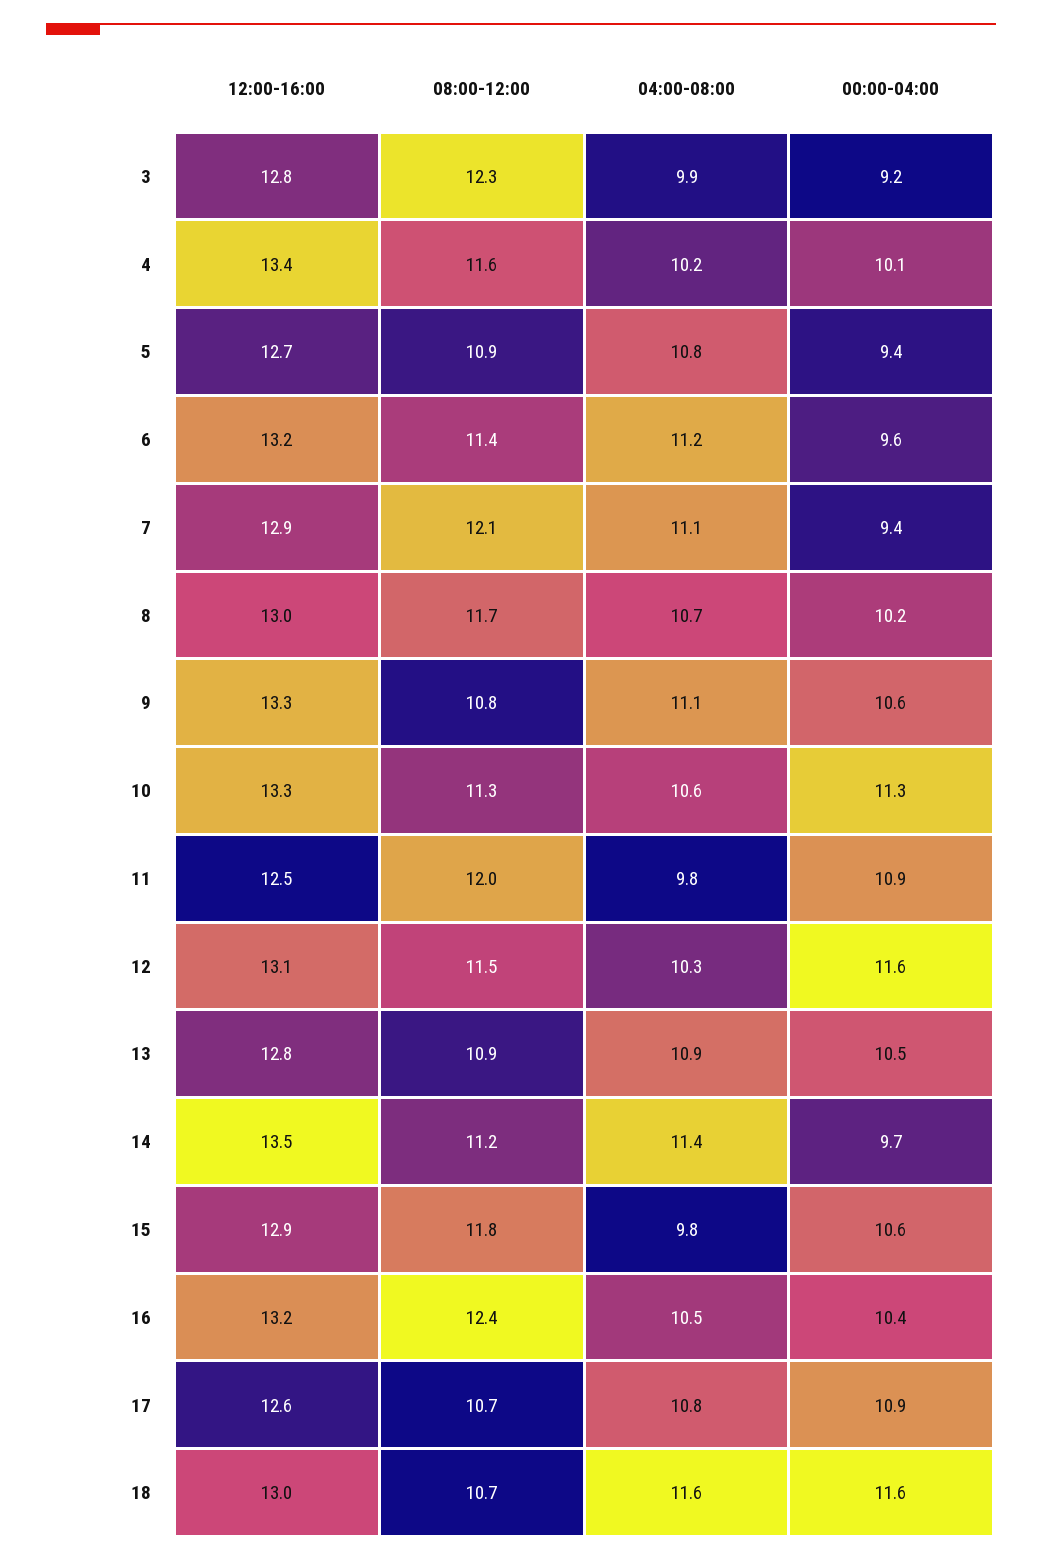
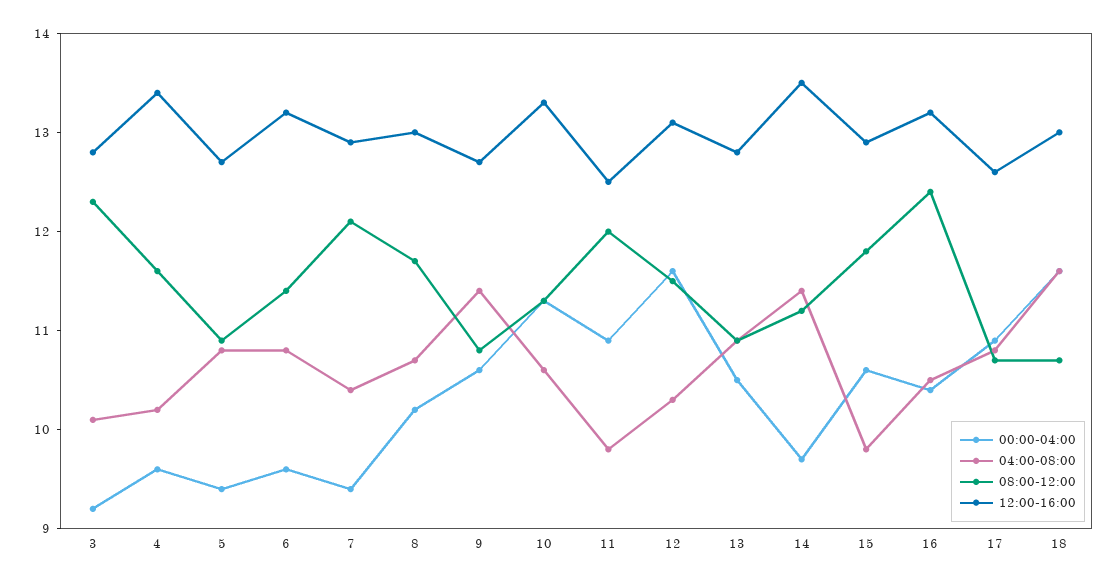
04:00-08:00, 3: 9.9 -> 10.1
00:00-04:00, 4: 10.1 -> 9.6
04:00-08:00, 6: 11.2 -> 10.8
04:00-08:00, 7: 11.1 -> 10.4
12:00-16:00, 9: 13.3 -> 12.7
04:00-08:00, 9: 11.1 -> 11.4

